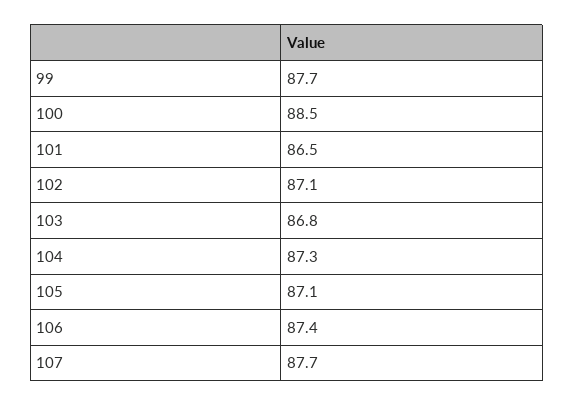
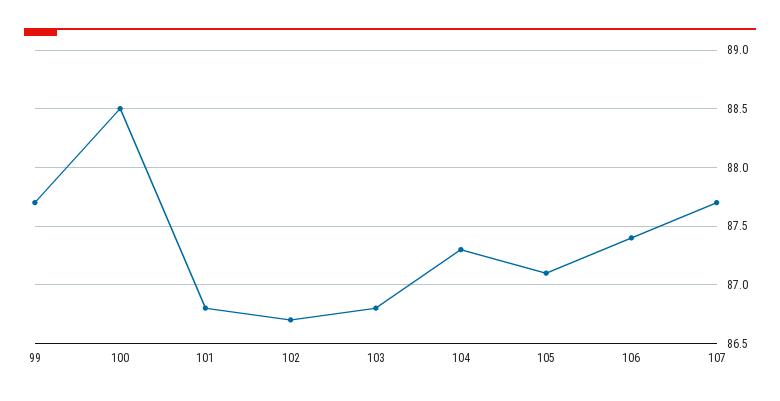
101: 86.5 -> 86.8
102: 87.1 -> 86.7

